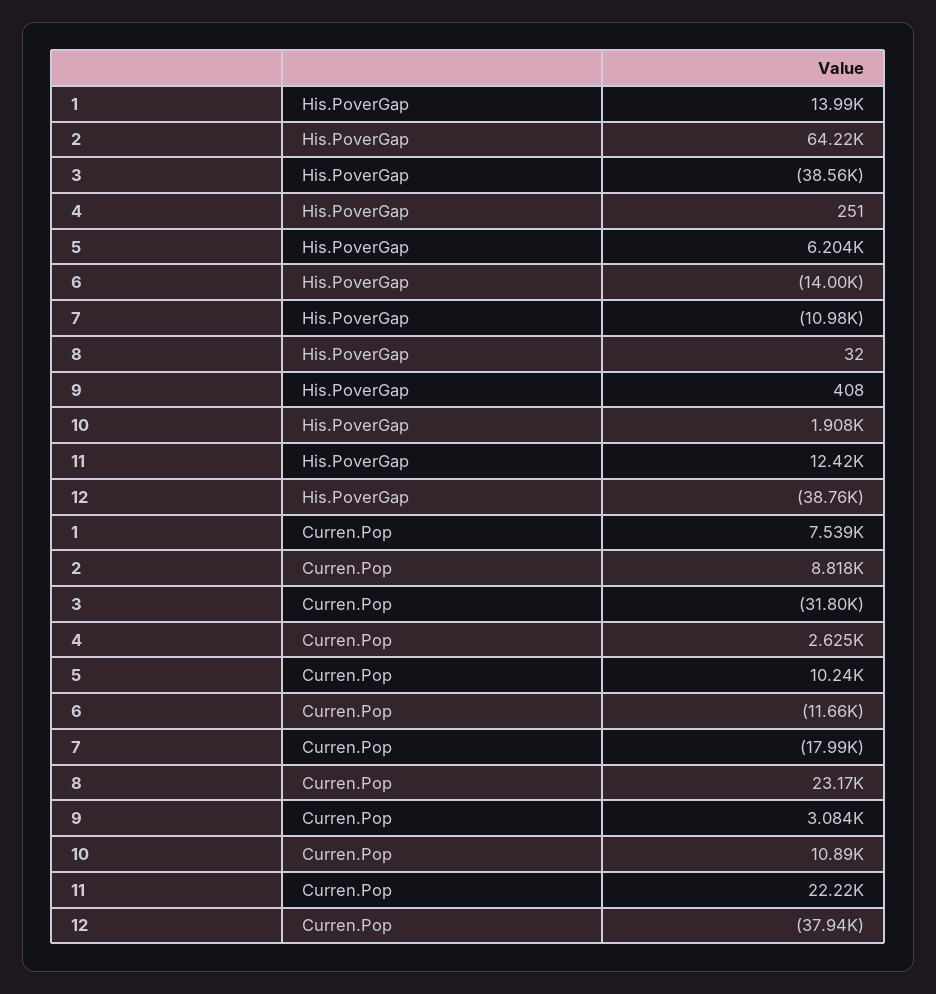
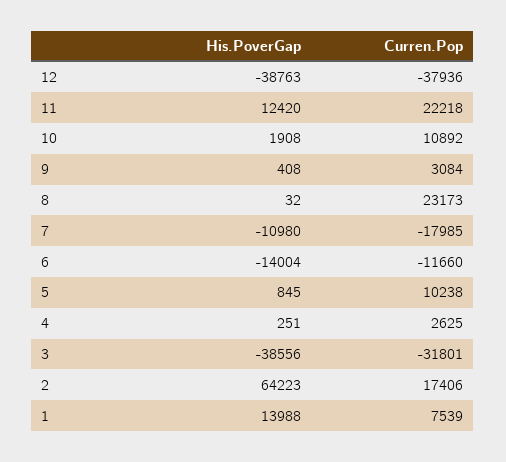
5, His.PoverGap: 6204 -> 845
2, Curren.Pop: 8818 -> 17406

